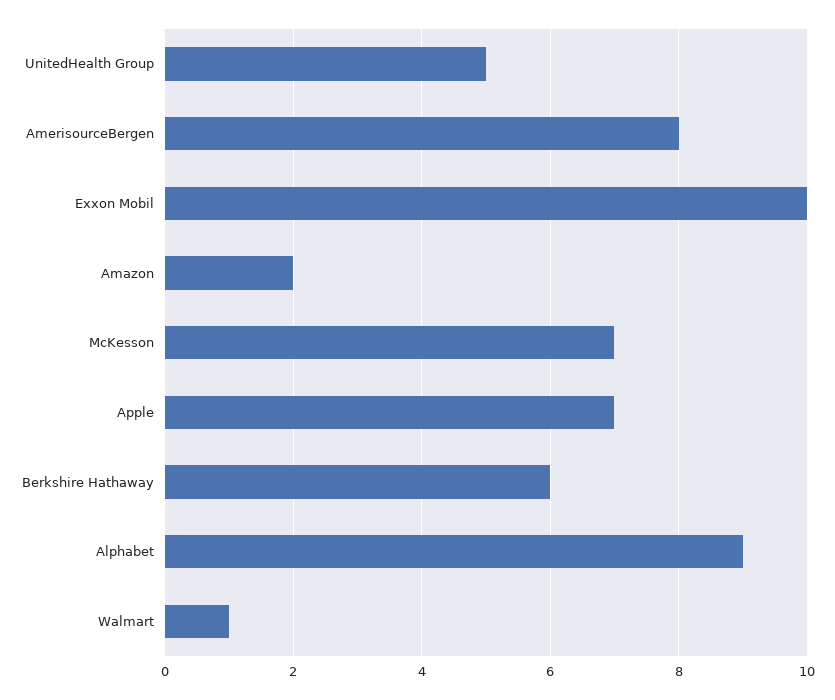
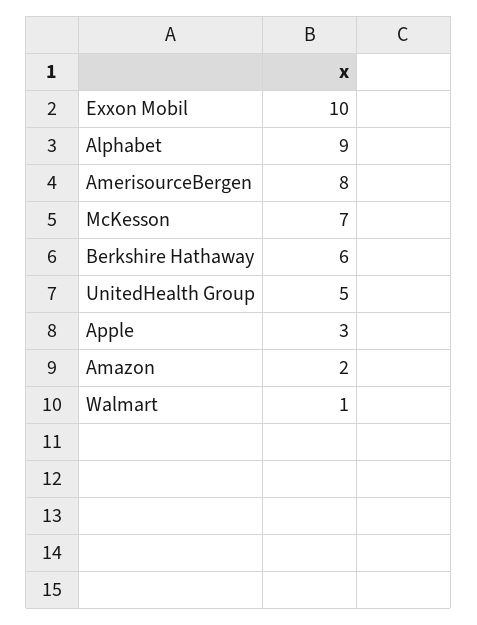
Apple: 7 -> 3

